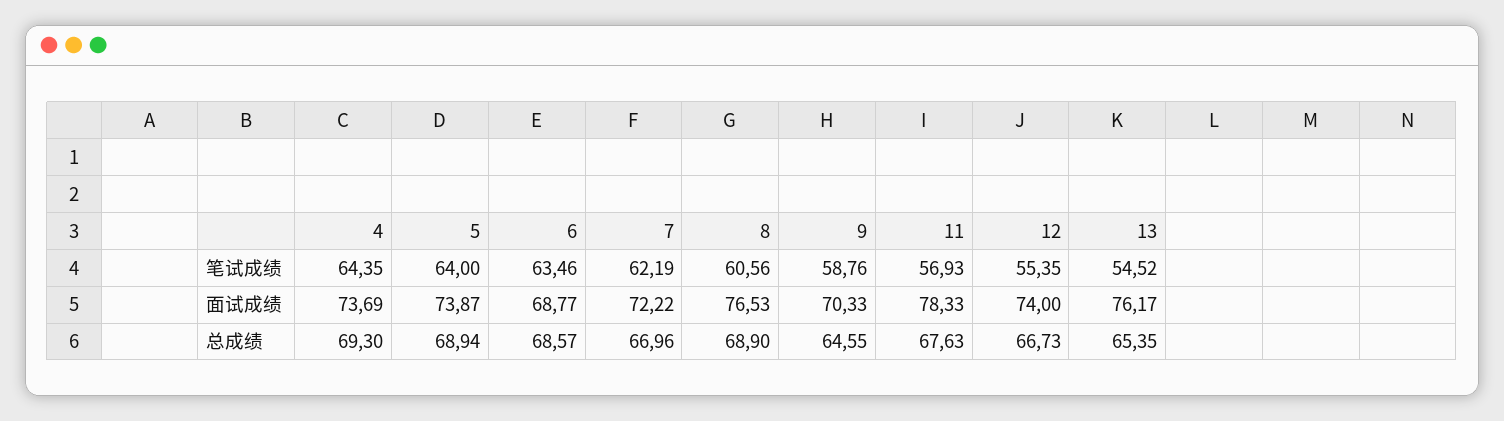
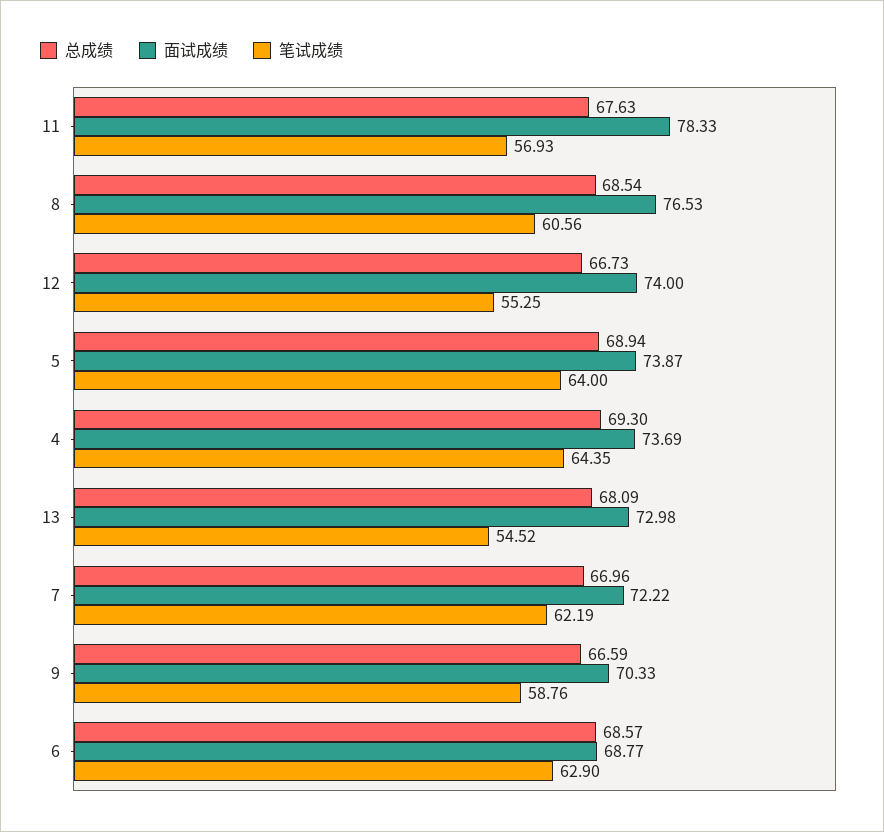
笔试成绩, 6: 63.46 -> 62.9
笔试成绩, 12: 55.35 -> 55.25
面试成绩, 13: 76.17 -> 72.98
总成绩, 8: 68.9 -> 68.54
总成绩, 9: 64.55 -> 66.59
总成绩, 13: 65.35 -> 68.09

